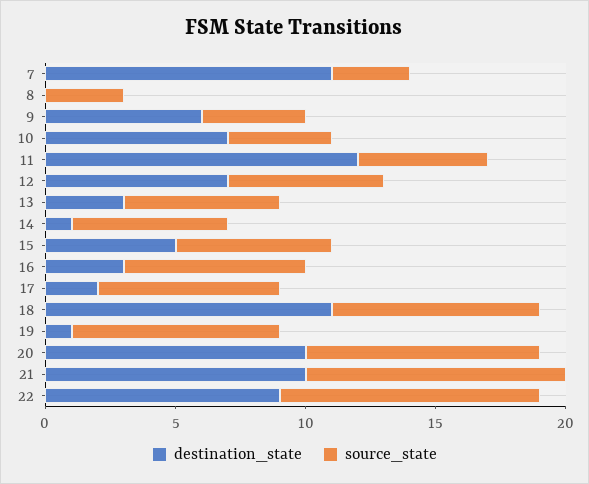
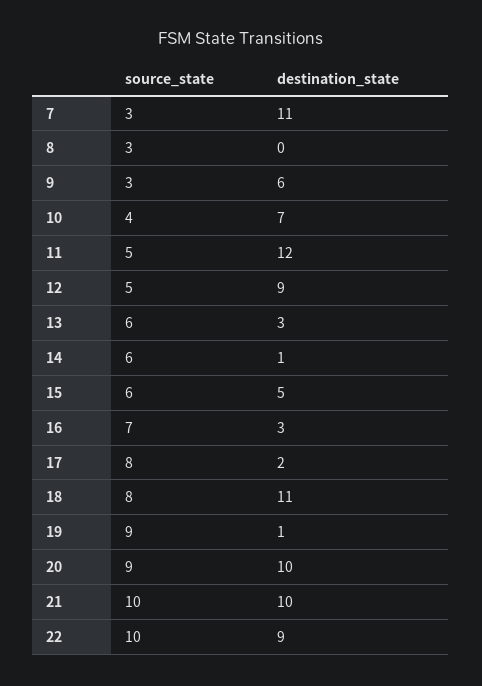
source_state, 9: 4 -> 3
destination_state, 12: 7 -> 9
source_state, 12: 6 -> 5
source_state, 17: 7 -> 8
source_state, 19: 8 -> 9

